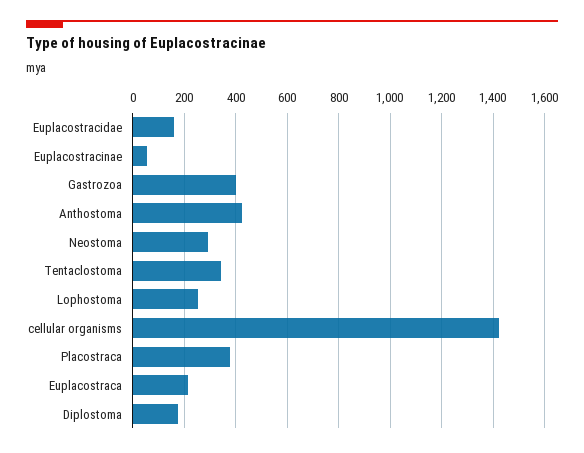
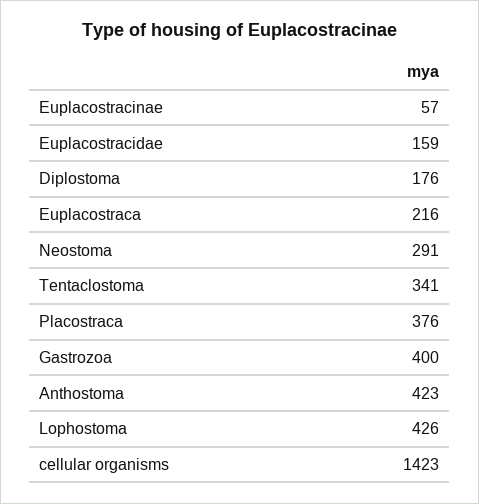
Lophostoma: 250 -> 426

